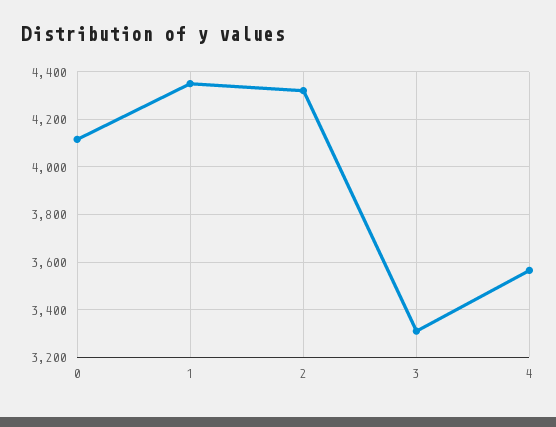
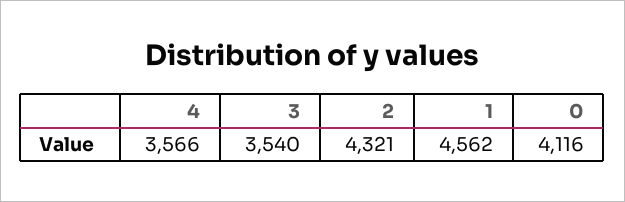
1: 4350 -> 4562
3: 3300 -> 3540

